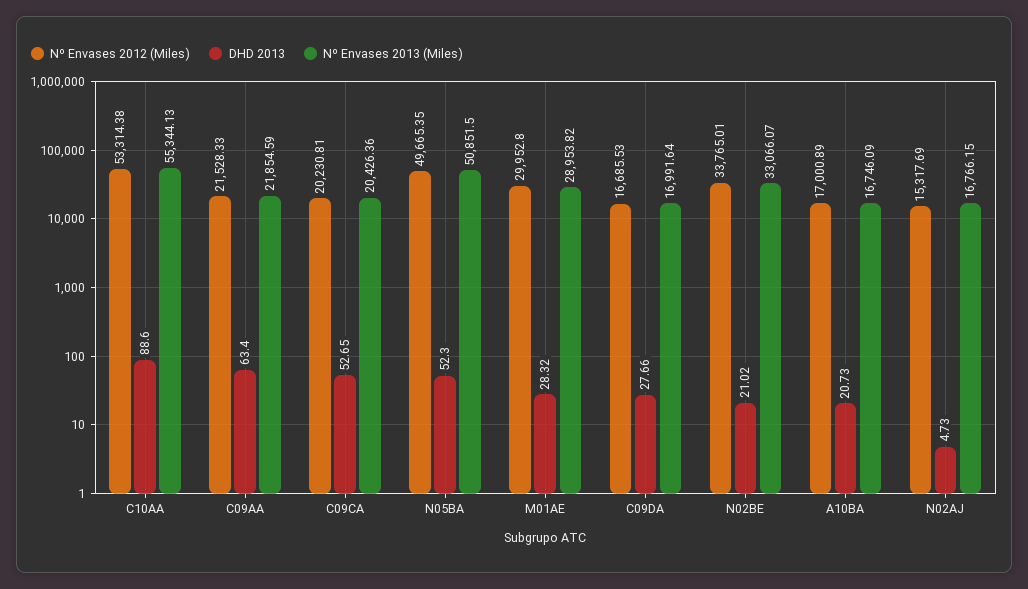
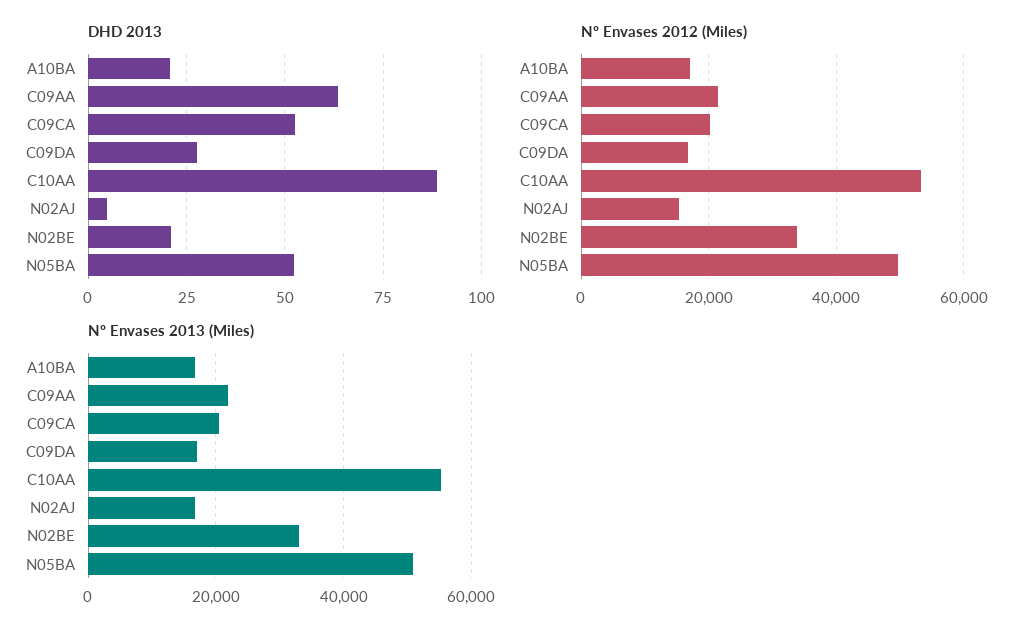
Nº Envases 2012 (Miles), M01AE: 29952.8 -> none
DHD 2013, M01AE: 28.32 -> none
Nº Envases 2013 (Miles), M01AE: 28953.82 -> none

